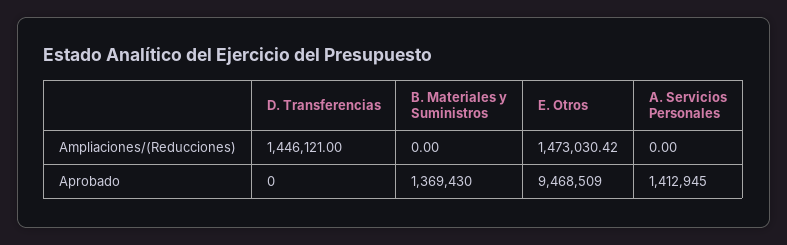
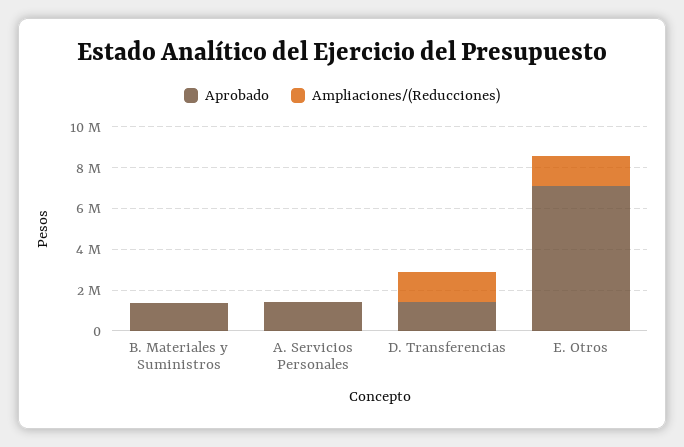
Aprobado, D. Transferencias: 0 -> 1500000
Aprobado, E. Otros: 9468509 -> 7000000

